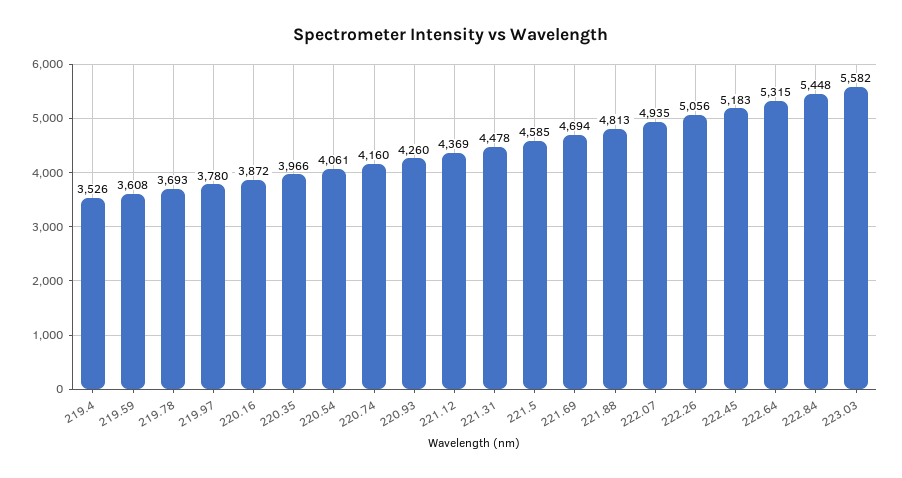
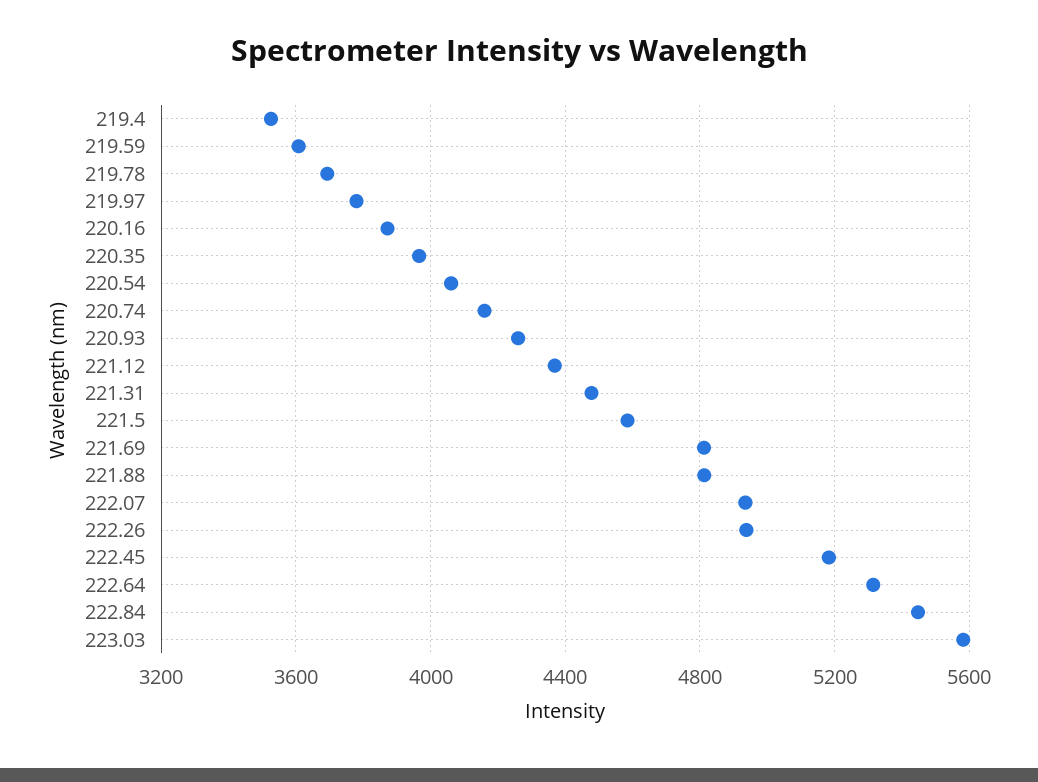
221.69: 4694 -> 4800
222.26: 5056 -> 4950

